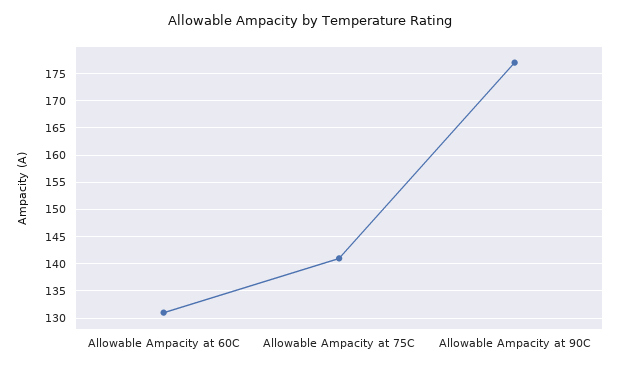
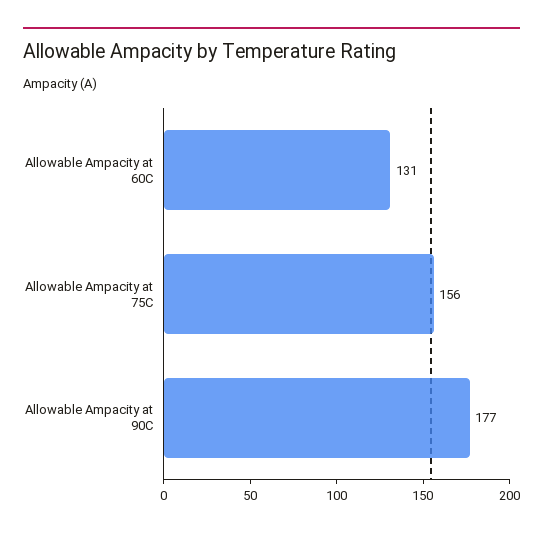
Allowable Ampacity at 75C: 140 -> 156

